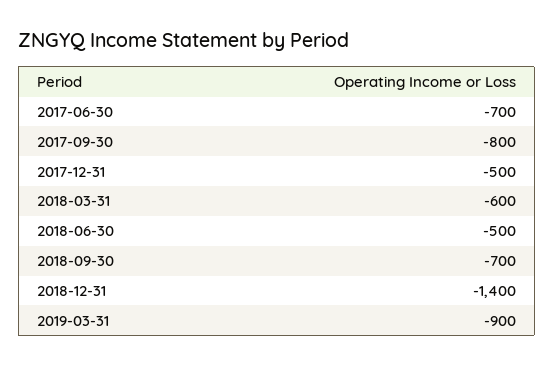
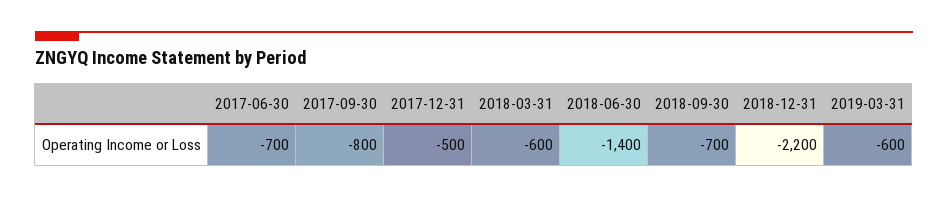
2018-06-30: -500 -> -1400
2018-12-31: -1400 -> -2200
2019-03-31: -900 -> -600

